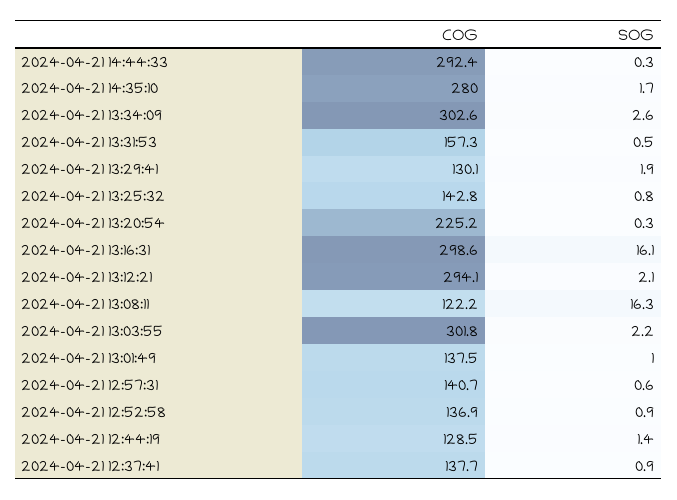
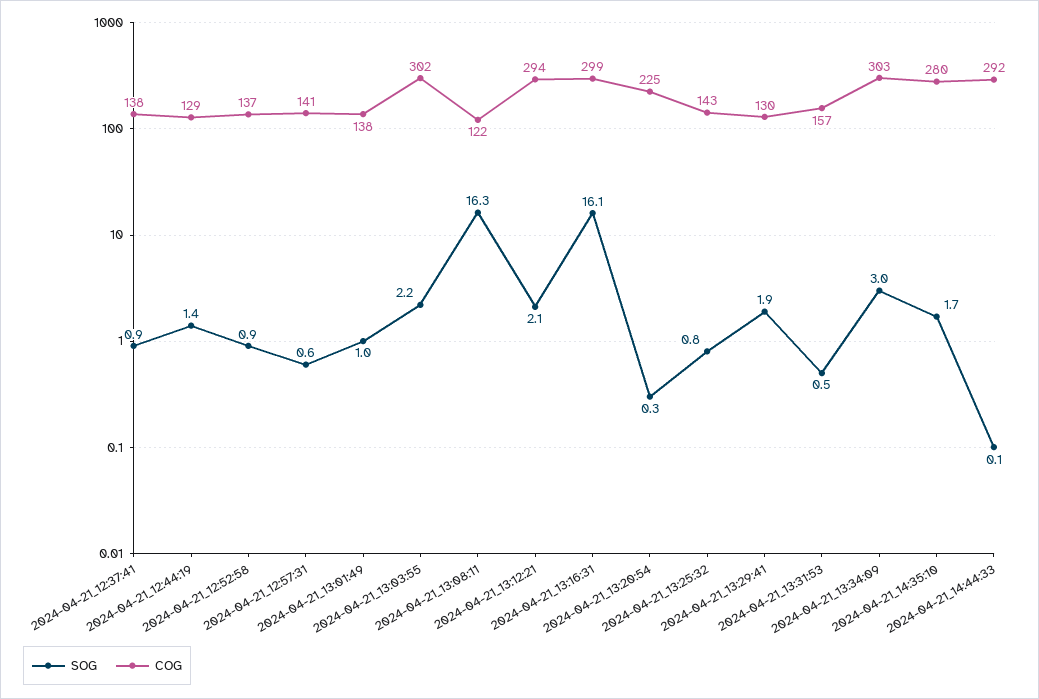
SOG, 2024-04-21 14:44:33: 0.3 -> 0.1
SOG, 2024-04-21 13:34:09: 2.6 -> 3

